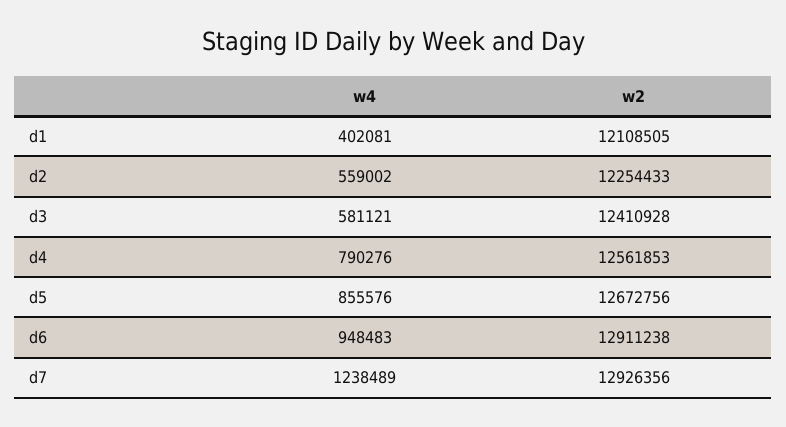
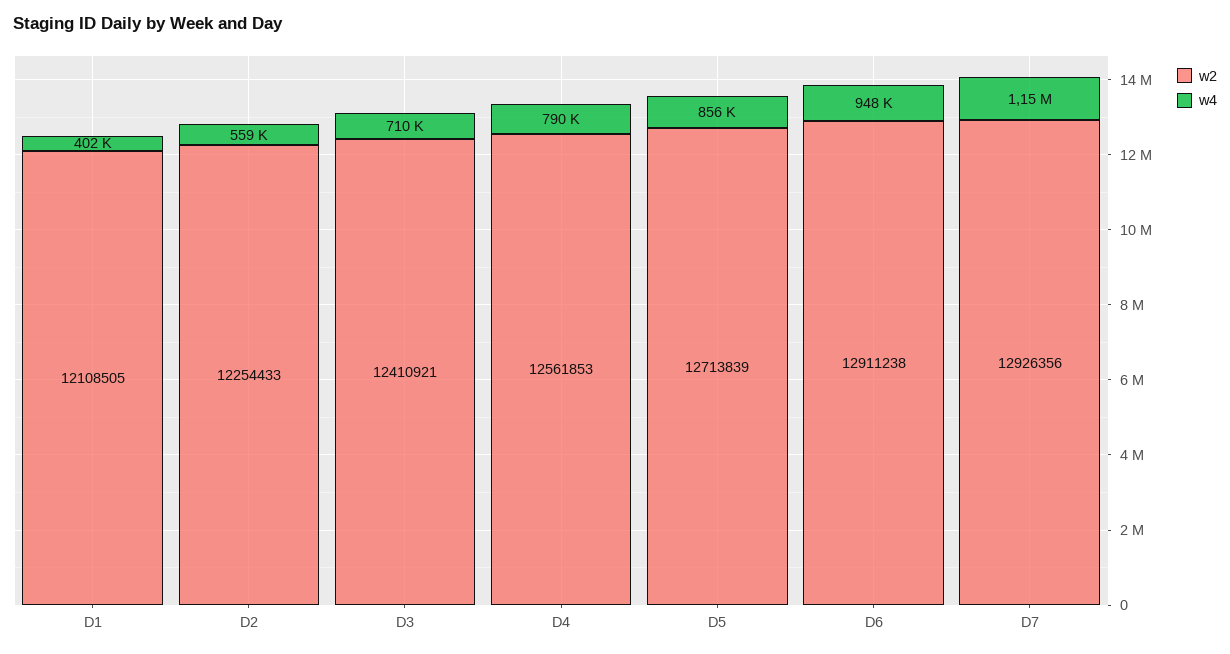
w4, d3: 581121 -> 710000
w2, d3: 12410928 -> 12410921
w2, d5: 12672756 -> 12713839
w4, d7: 1238489 -> 1150000

